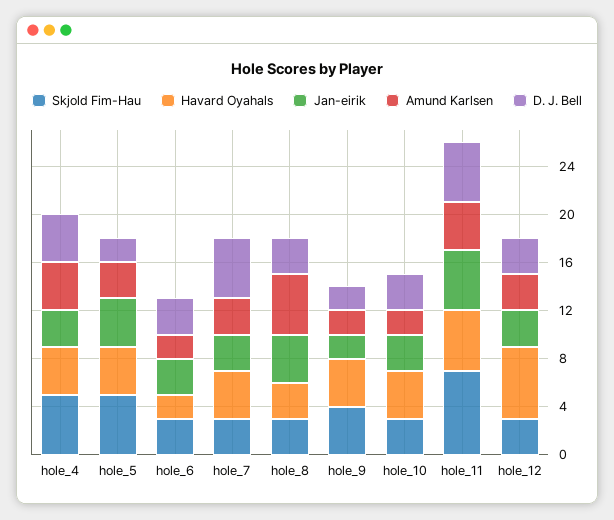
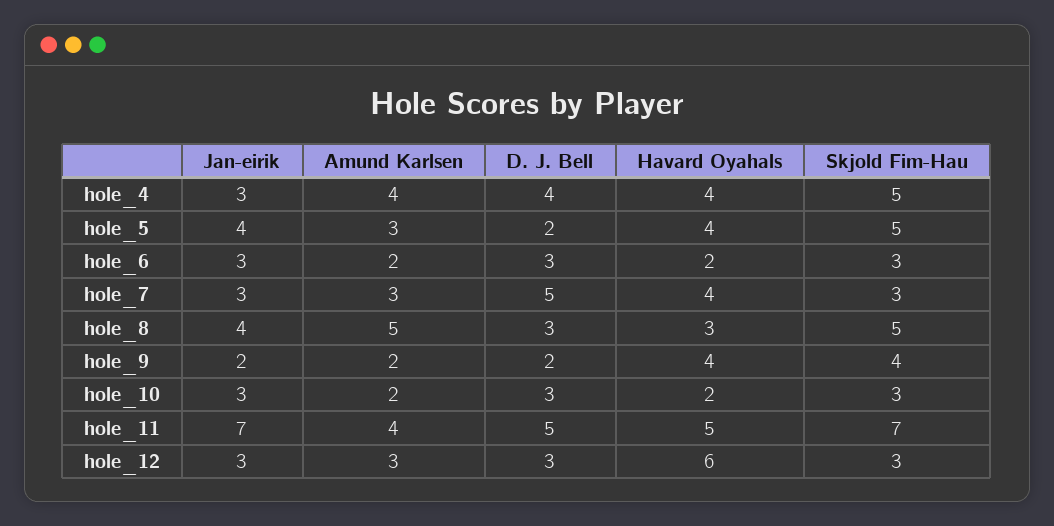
Skjold Fim-Hau, hole_8: 3 -> 5
Havard Oyahals, hole_10: 4 -> 2
Jan-eirik, hole_11: 5 -> 7

